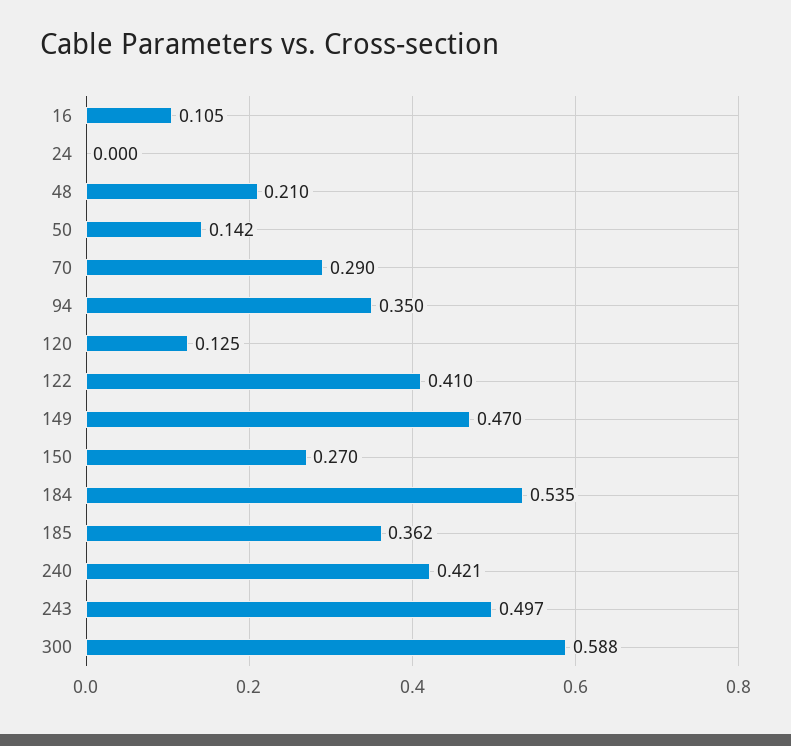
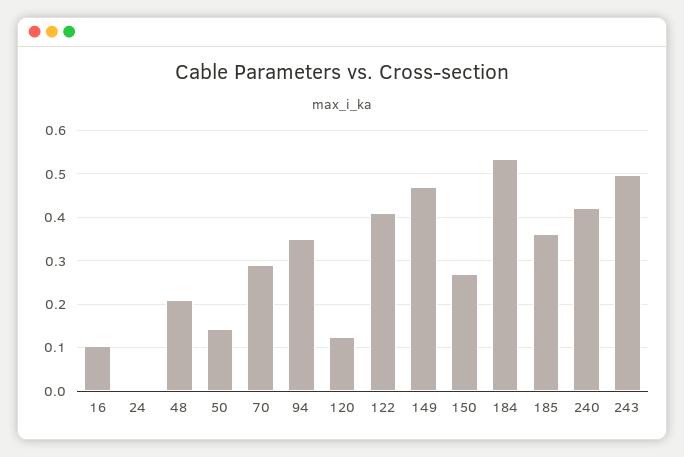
300: 0.588 -> none

